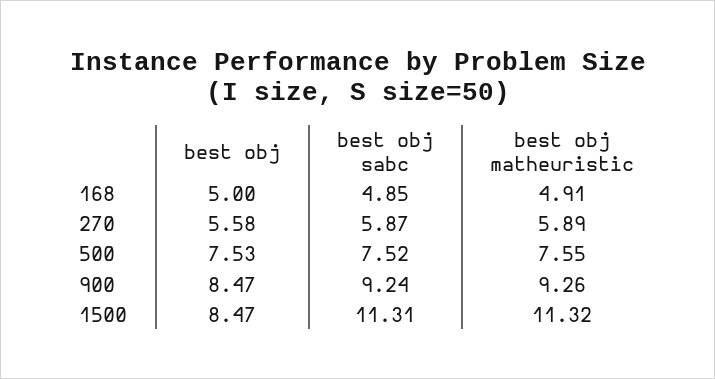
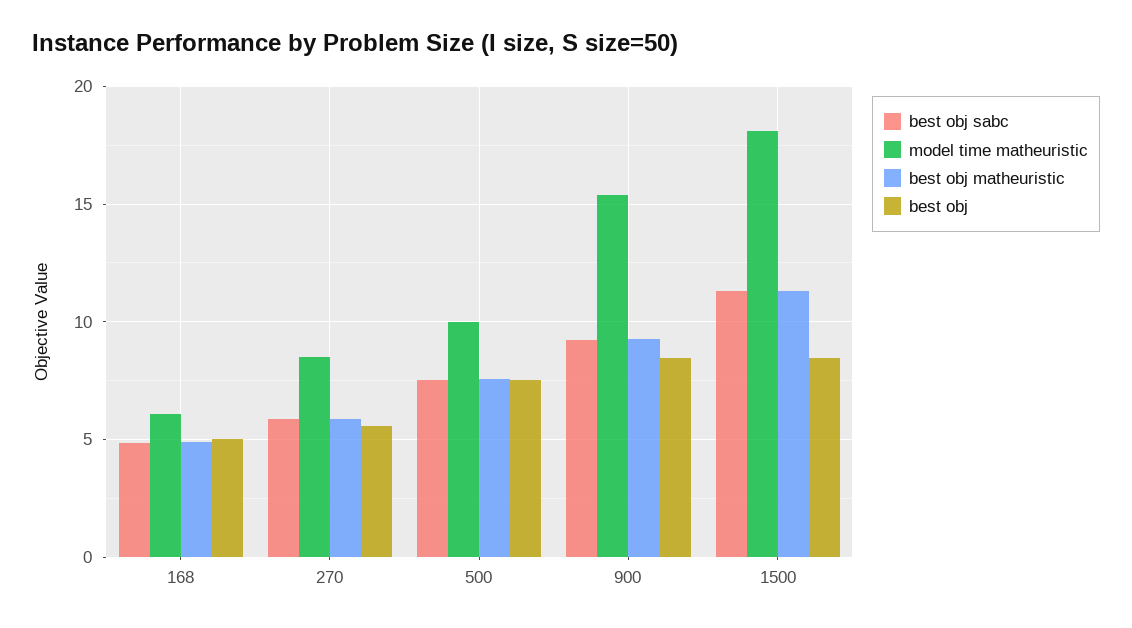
model time matheuristic, 168: none -> 6
model time matheuristic, 270: none -> 8.5
model time matheuristic, 500: none -> 10
model time matheuristic, 900: none -> 15.5
model time matheuristic, 1500: none -> 18

